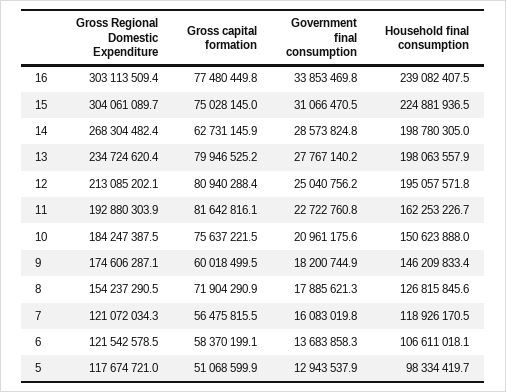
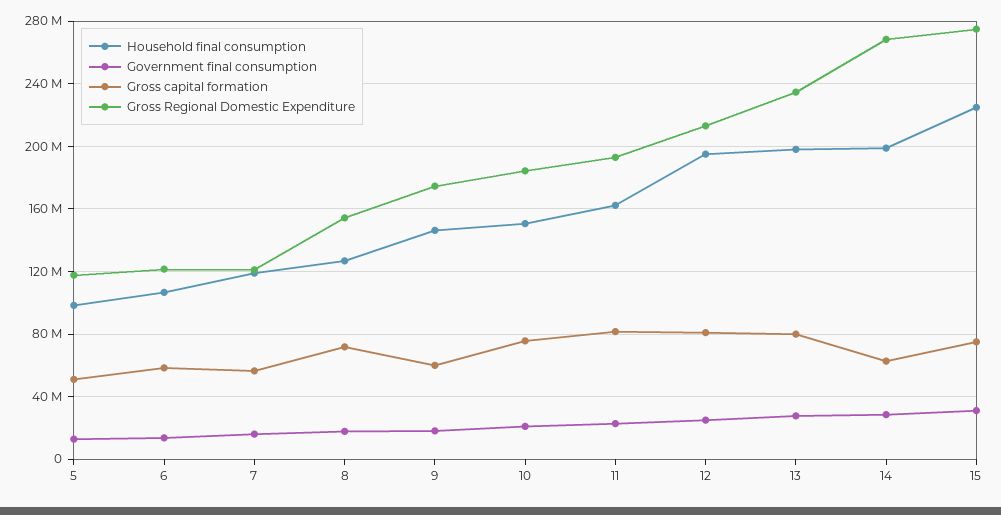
Gross Regional Domestic Expenditure, 16: 303113509.4 -> none
Gross capital formation, 16: 77480449.8 -> none
Government final consumption, 16: 33853469.8 -> none
Household final consumption, 16: 239082407.5 -> none
Gross Regional Domestic Expenditure, 15: 304061089.7 -> 275000000

